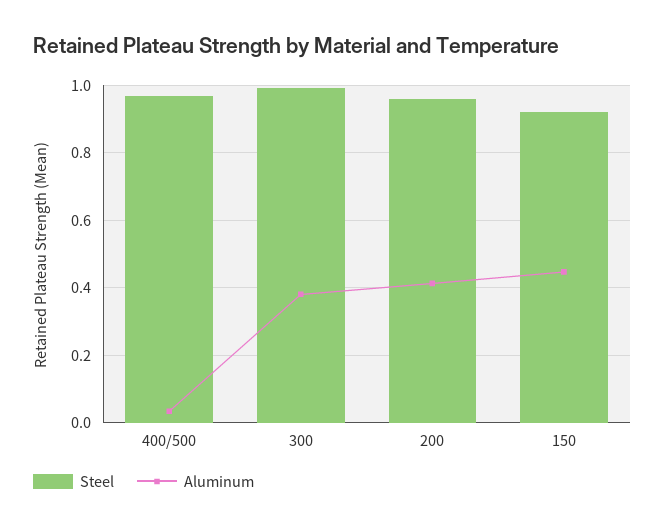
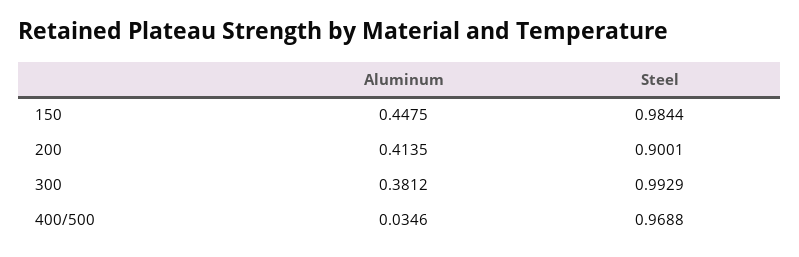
Steel, 200: 0.96 -> 0.9001
Steel, 150: 0.92 -> 0.9844

